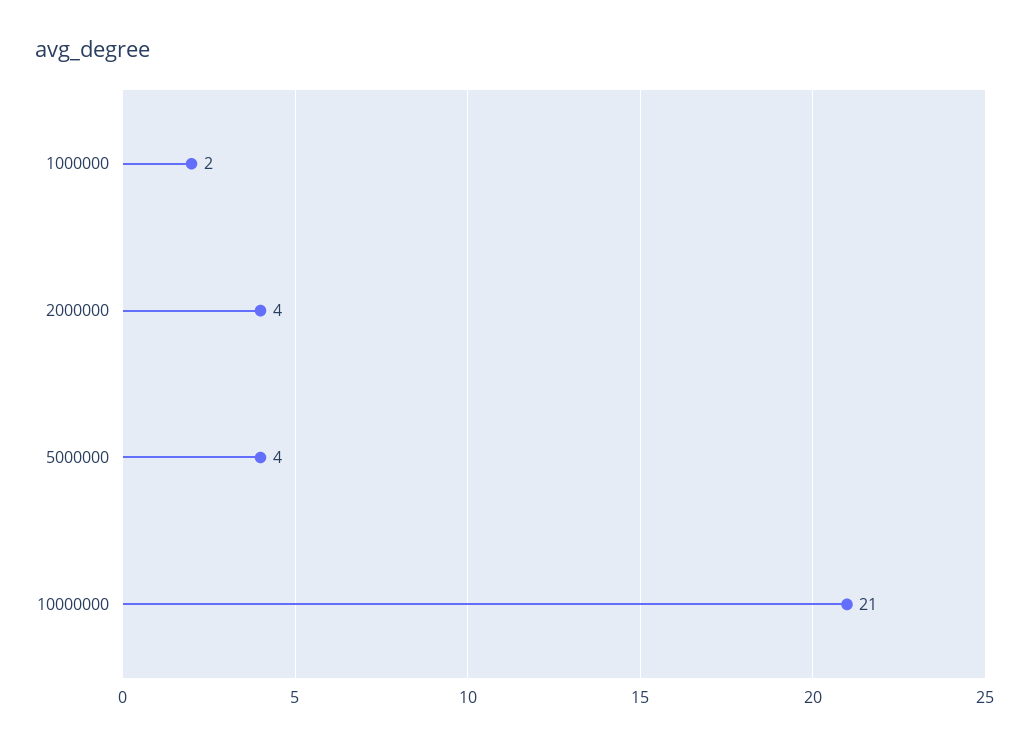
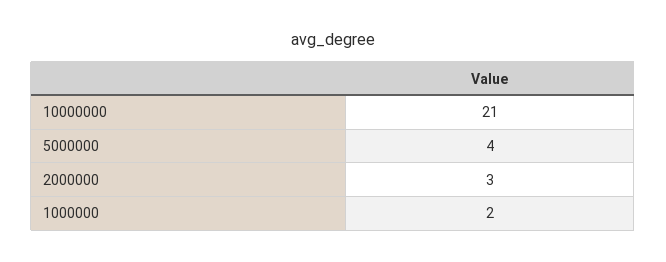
2000000: 4 -> 3

